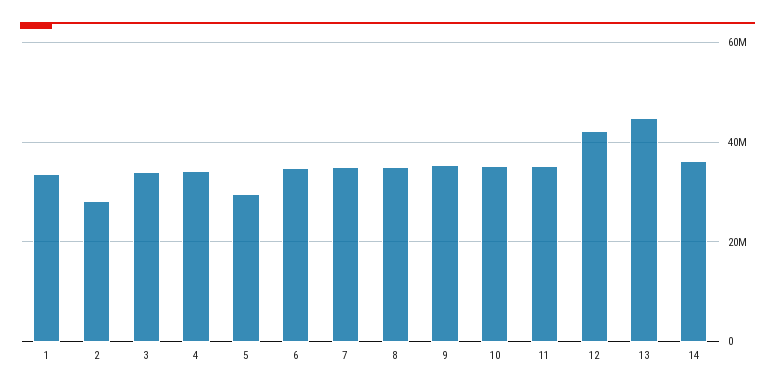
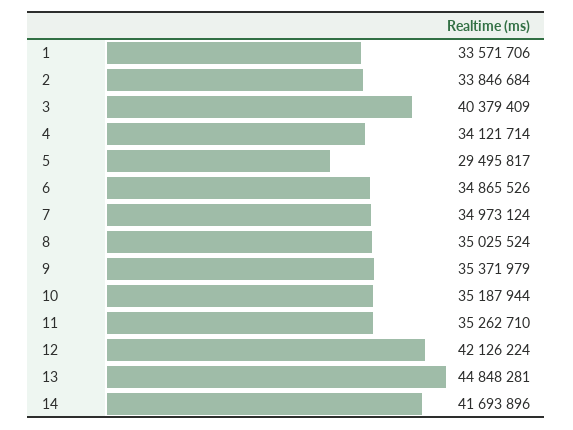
2: 28000000 -> 33846684
3: 34000000 -> 40379409
14: 36000000 -> 41693896

